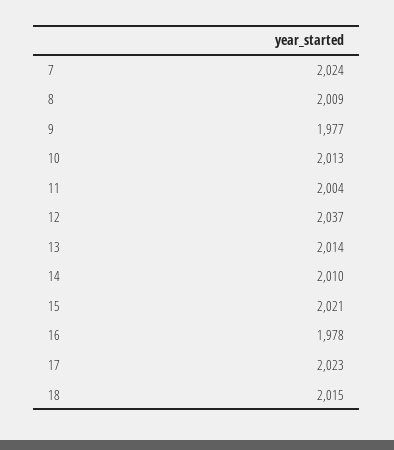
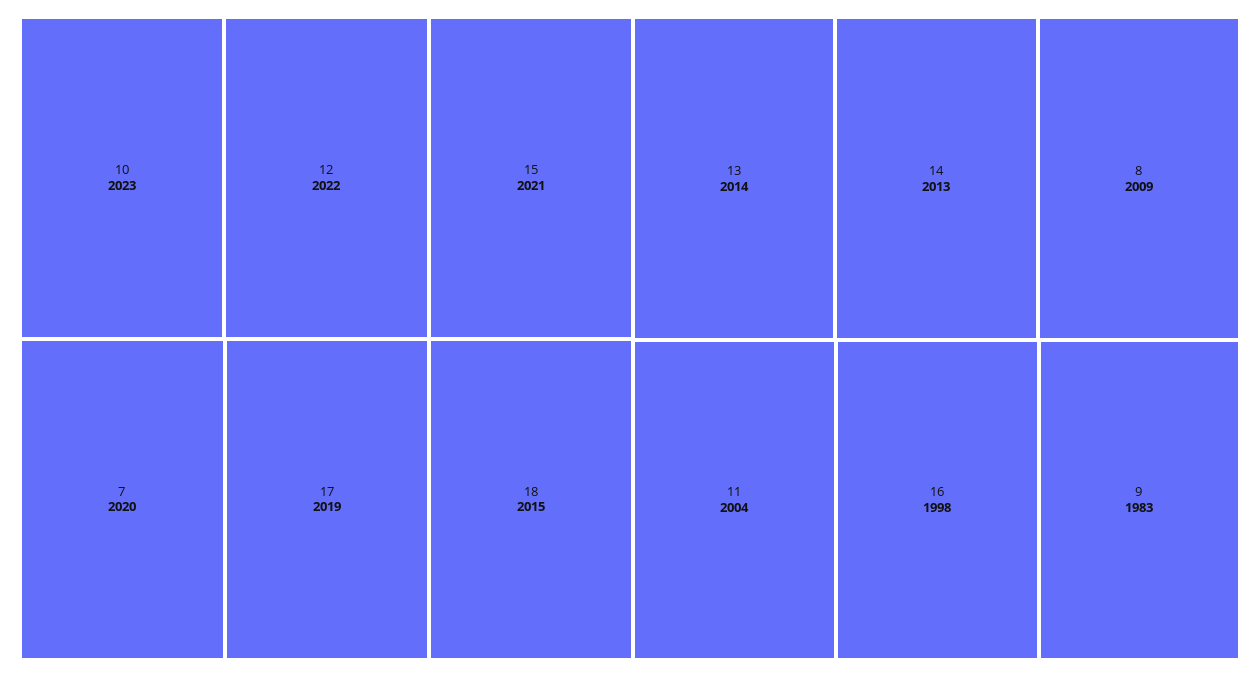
7: 2024 -> 2020
9: 1977 -> 1983
10: 2013 -> 2023
12: 2037 -> 2022
14: 2010 -> 2013
16: 1978 -> 1998
17: 2023 -> 2019

